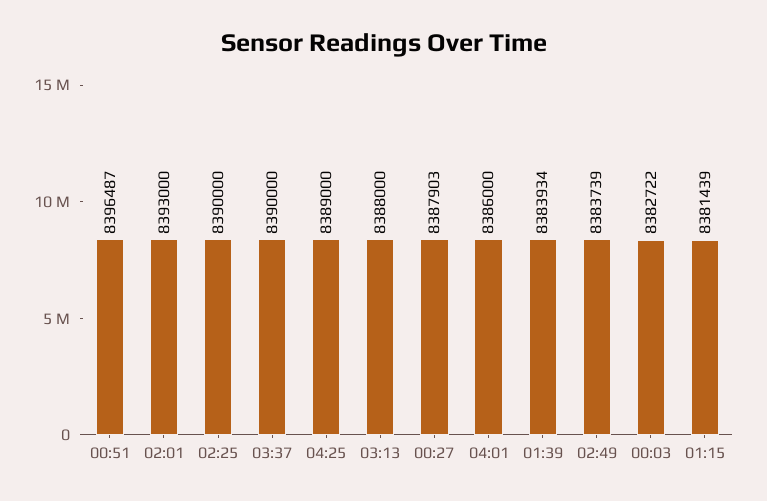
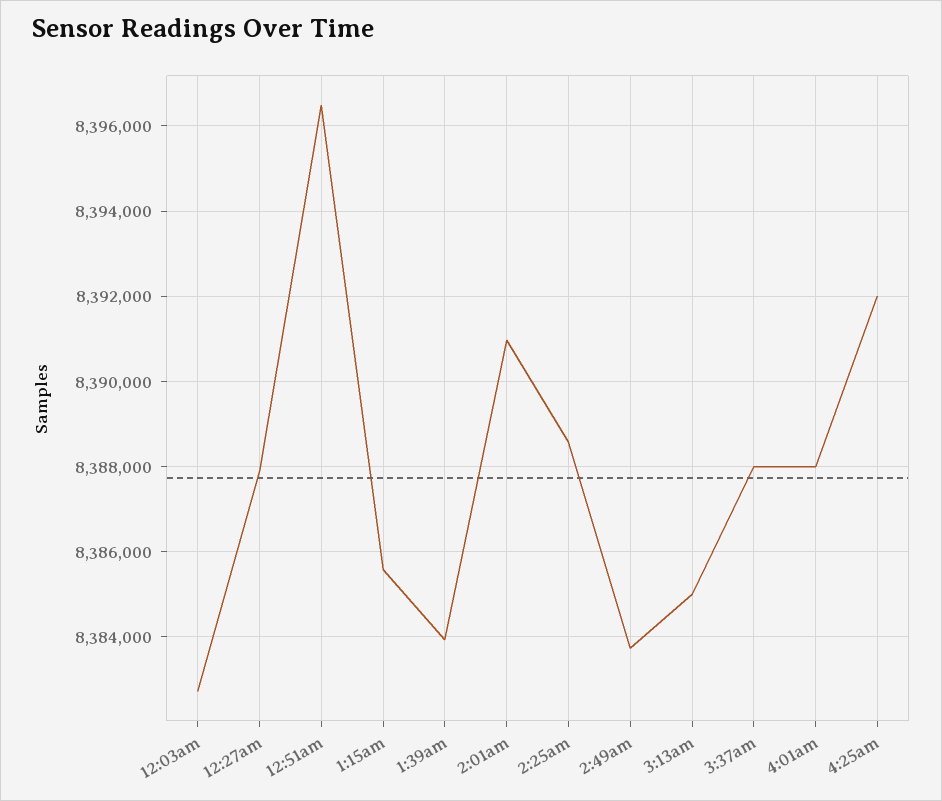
02:01: 8393000 -> 8391000
02:25: 8390000 -> 8388600
03:37: 8390000 -> 8388000
04:25: 8389000 -> 8392000
03:13: 8388000 -> 8385000
04:01: 8386000 -> 8388000
01:15: 8381439 -> 8385600

